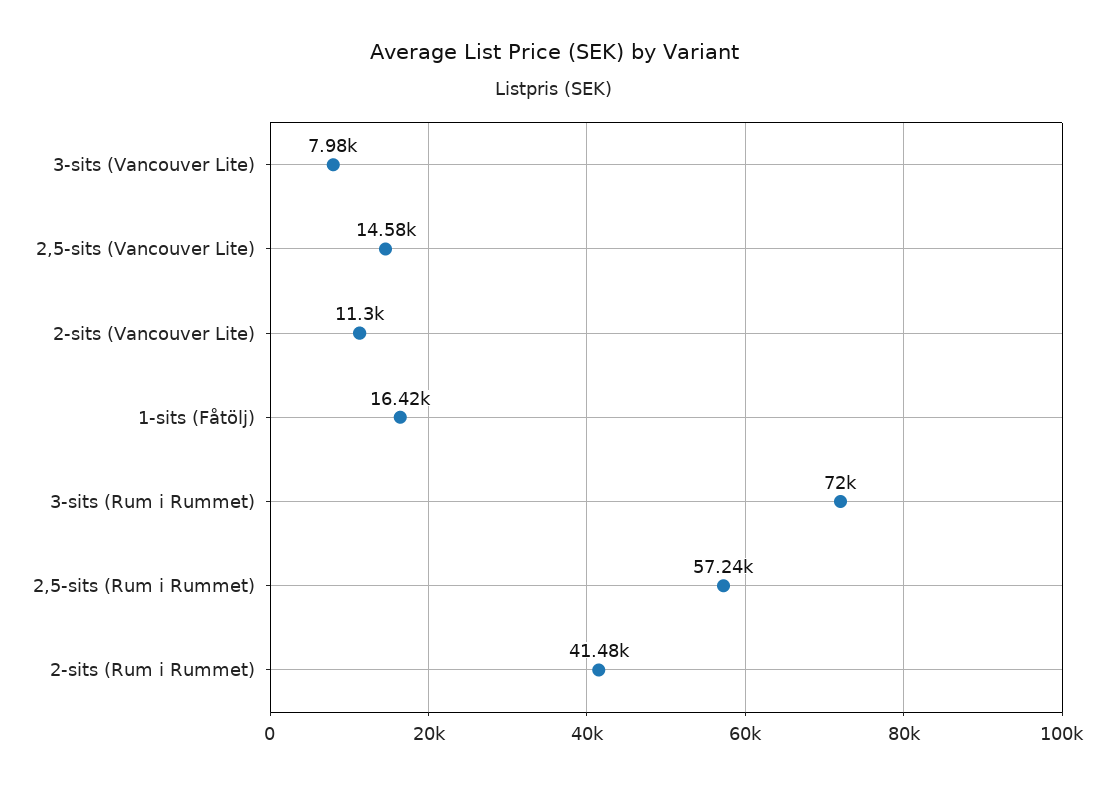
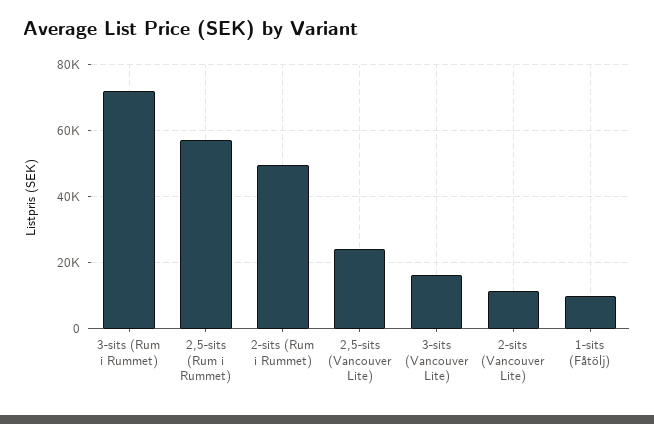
3-sits (Vancouver Lite): 7980 -> 16000
2,5-sits (Vancouver Lite): 14580 -> 24000
1-sits (Fåtölj): 16420 -> 10000
2-sits (Rum i Rummet): 41480 -> 50000

